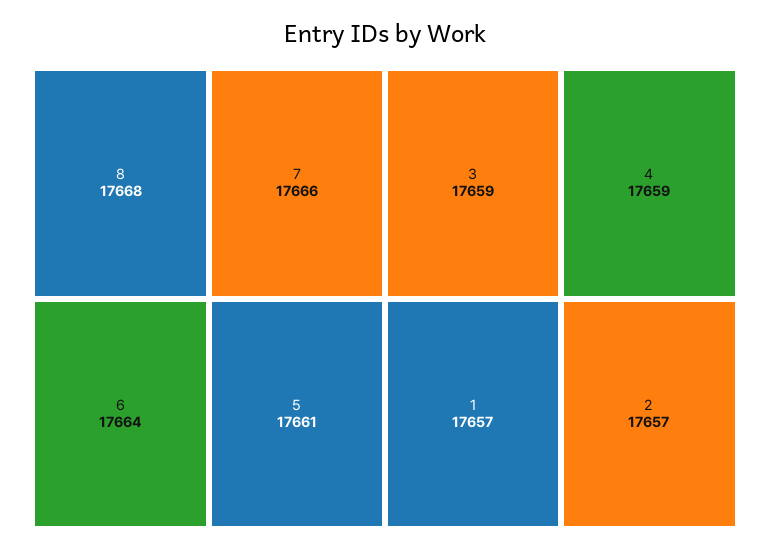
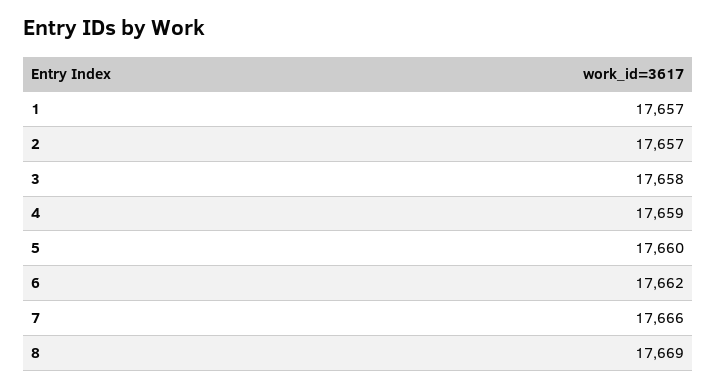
8: 17668 -> 17669
6: 17664 -> 17662
5: 17661 -> 17660
3: 17659 -> 17658

